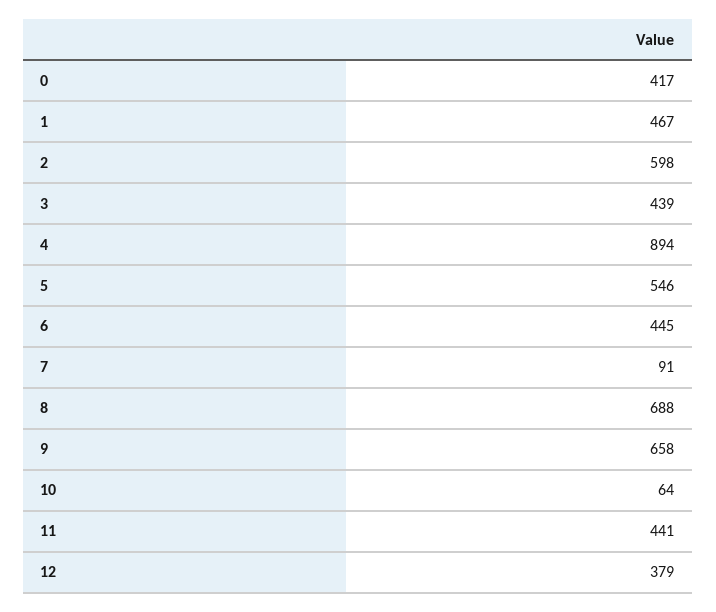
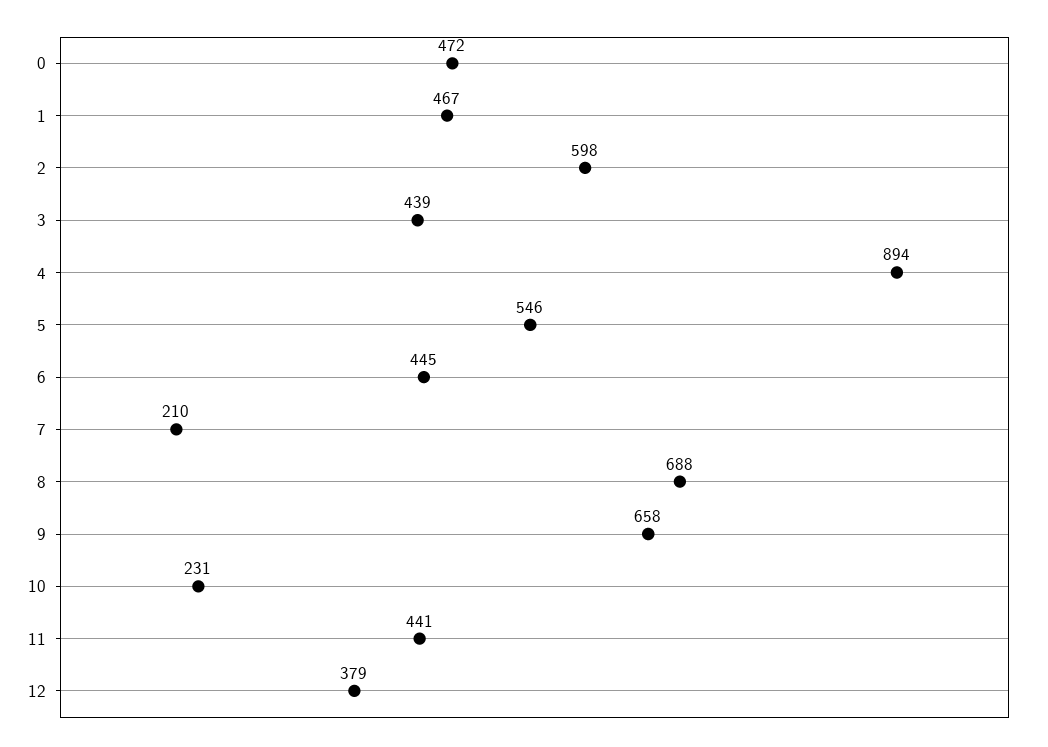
0: 417 -> 472
7: 91 -> 210
10: 64 -> 231

